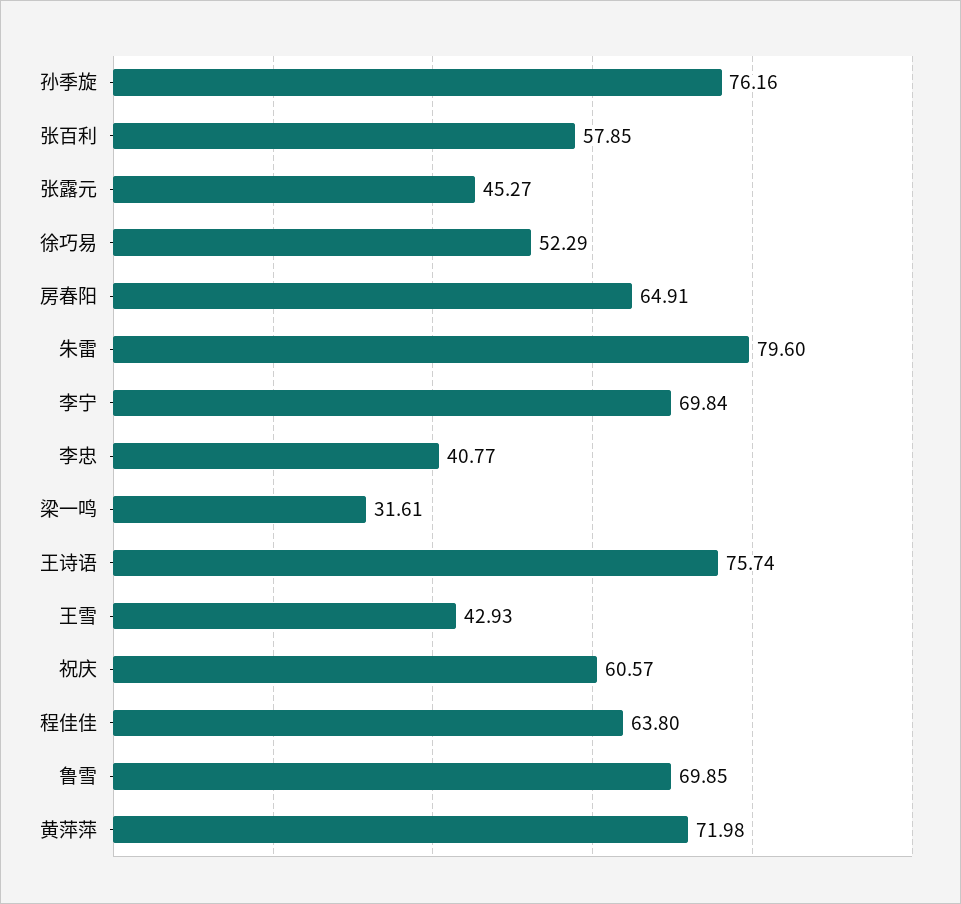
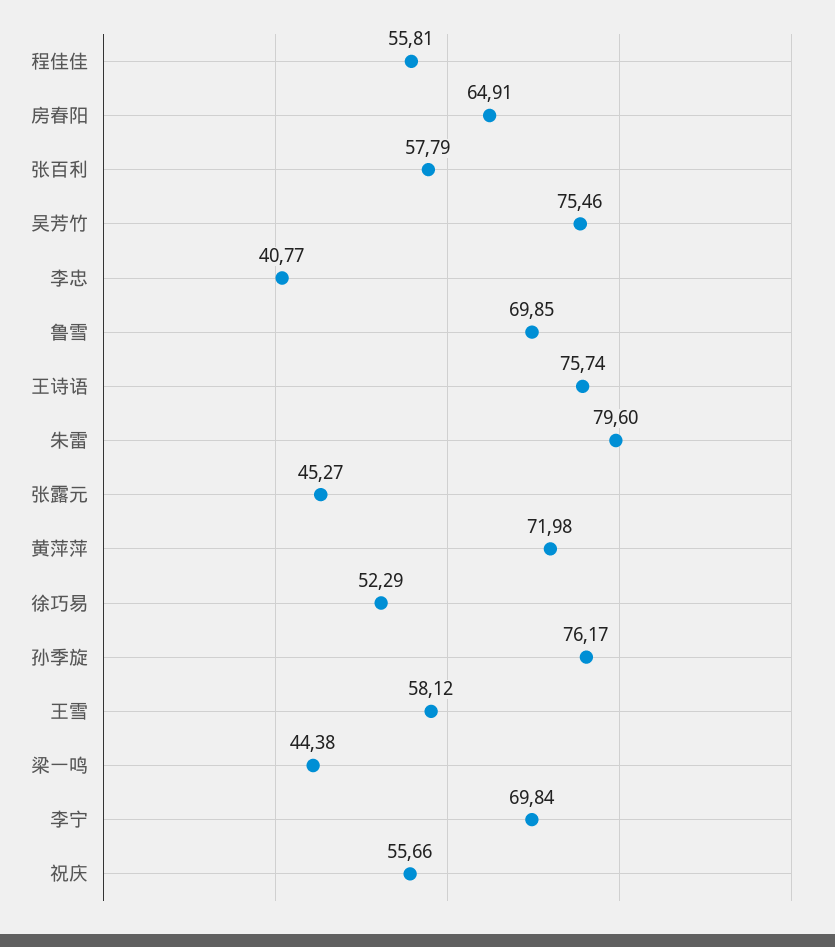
孙季旋: 76.16 -> 76.17
张百利: 57.85 -> 57.79
梁一鸣: 31.61 -> 44.38
王雪: 42.93 -> 58.12
祝庆: 60.57 -> 55.66
程佳佳: 63.8 -> 55.81
吴芳竹: none -> 75.46

